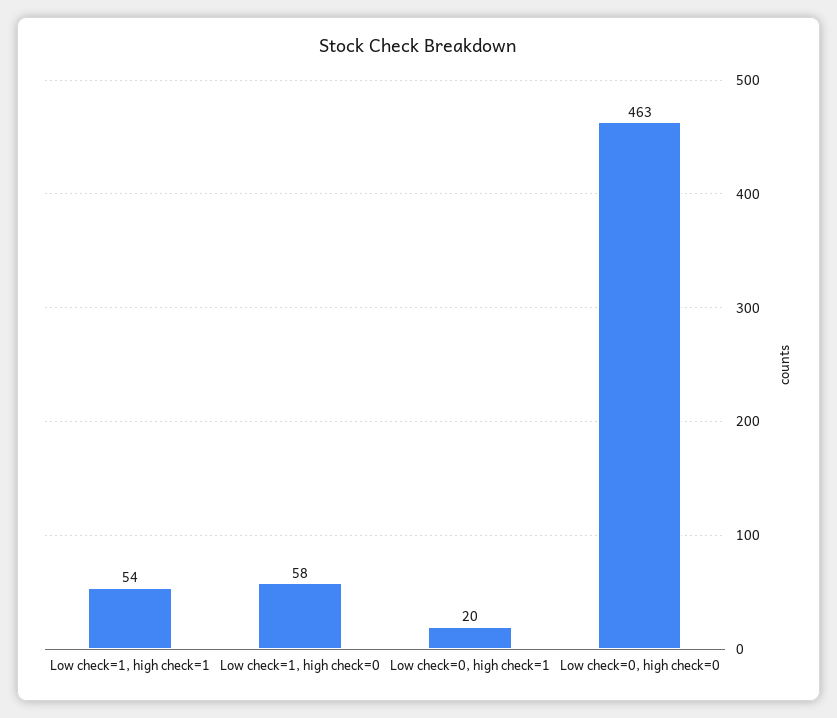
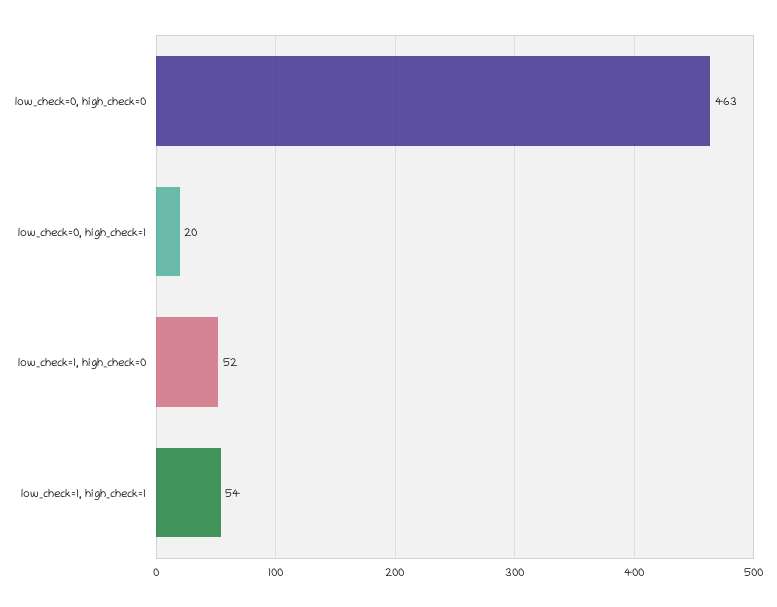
Low check=1, high check=0: 58 -> 52

